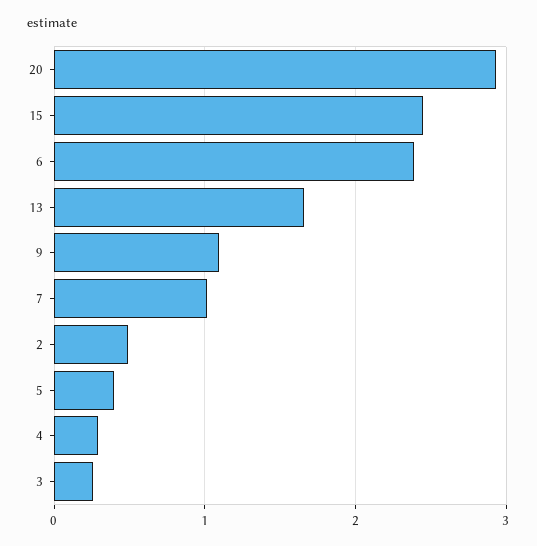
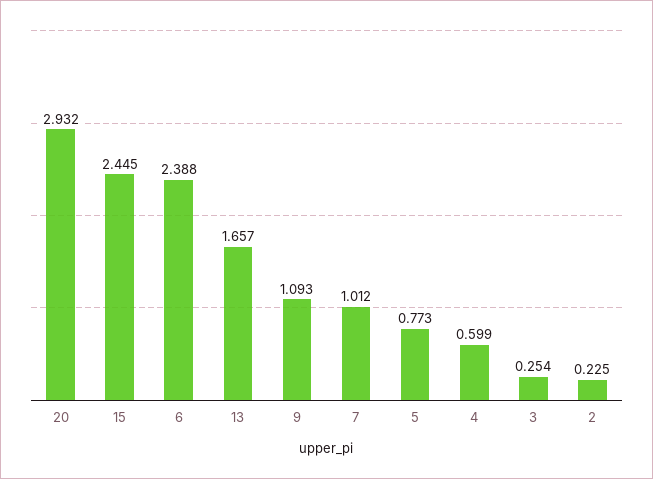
2: 0.5 -> 0.225
5: 0.4 -> 0.773
4: 0.3 -> 0.599

